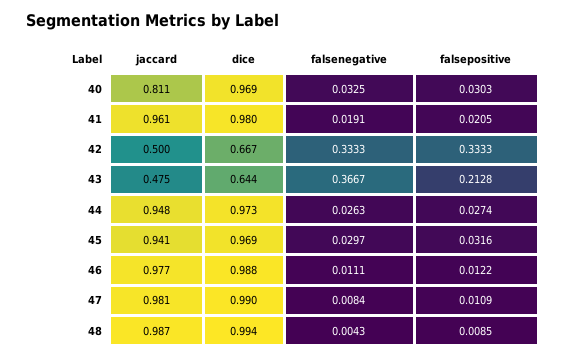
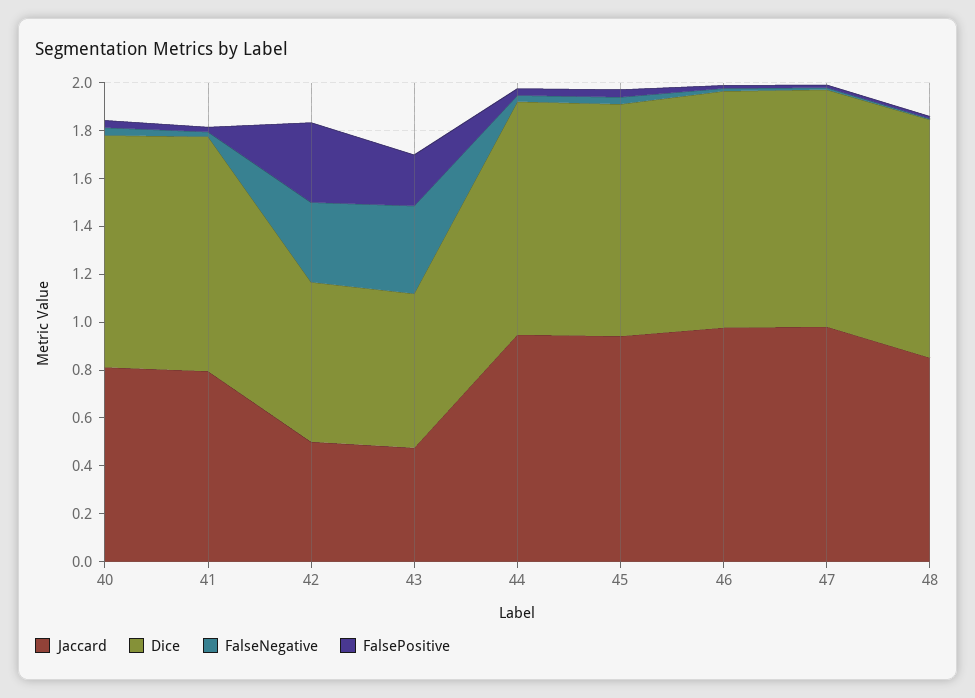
jaccard, 41: 0.961 -> 0.8
jaccard, 48: 0.987 -> 0.85

